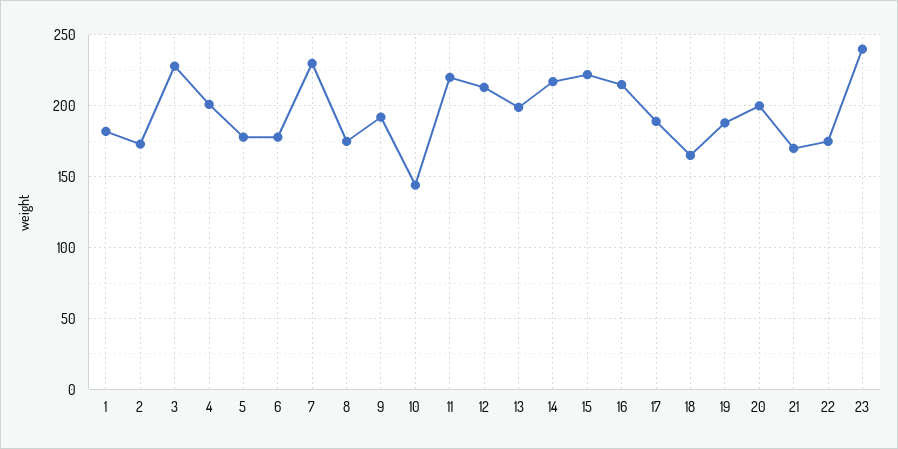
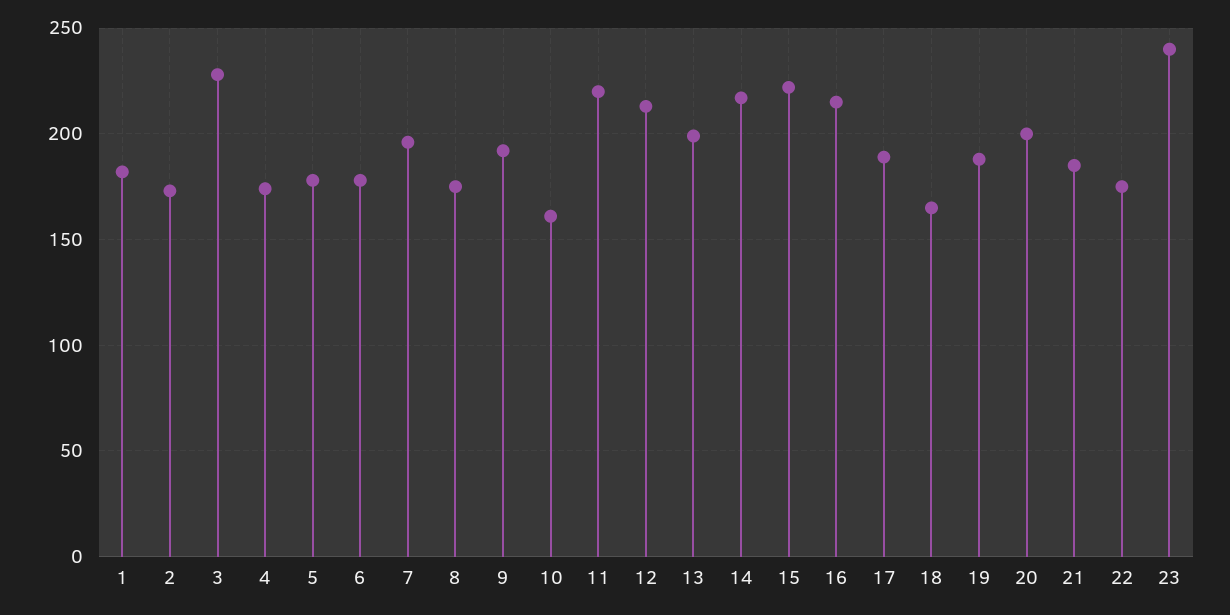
4: 200 -> 175
7: 230 -> 195
10: 145 -> 160
21: 170 -> 185

